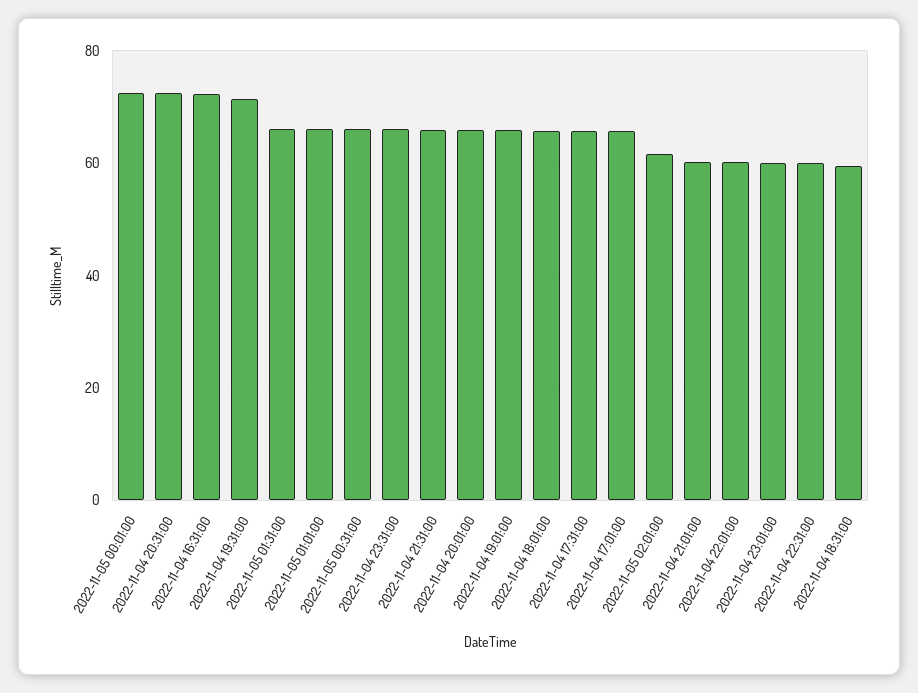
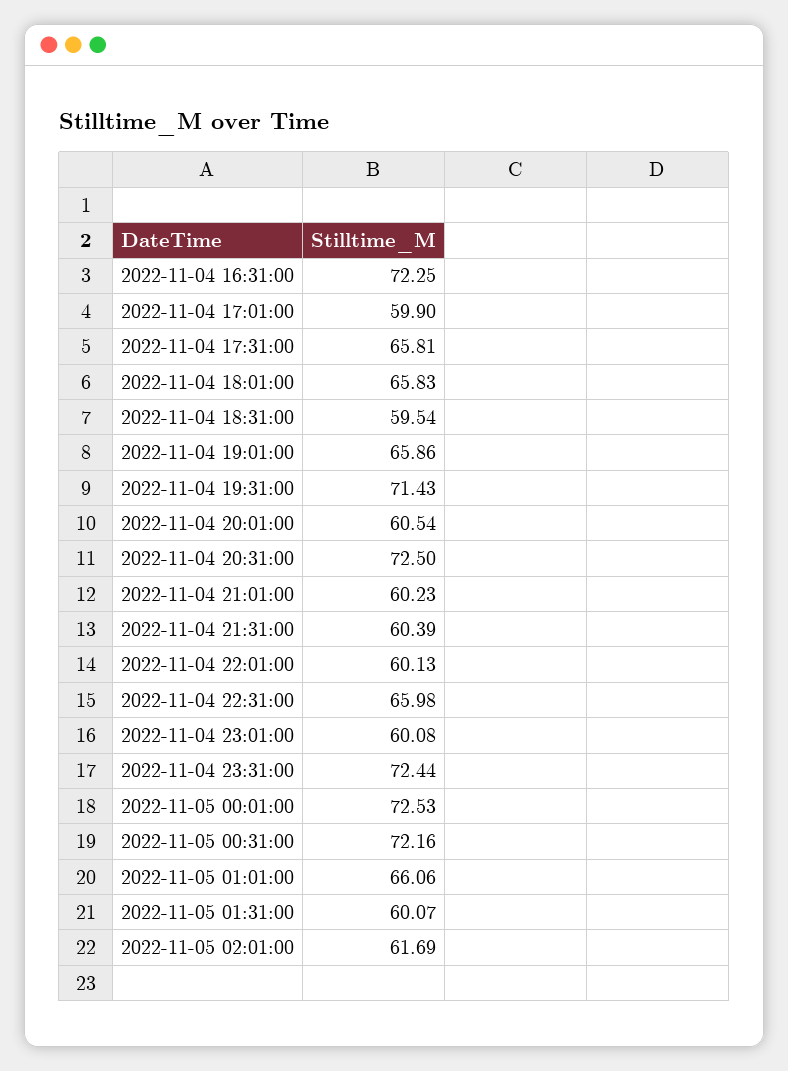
2022-11-05 01:31:00: 66 -> 60.07
2022-11-05 00:31:00: 66 -> 72.16
2022-11-04 23:31:00: 66 -> 72.44
2022-11-04 21:31:00: 66 -> 60.39
2022-11-04 20:01:00: 66 -> 60.54
2022-11-04 17:01:00: 66 -> 59.9
2022-11-04 22:31:00: 60 -> 65.98

